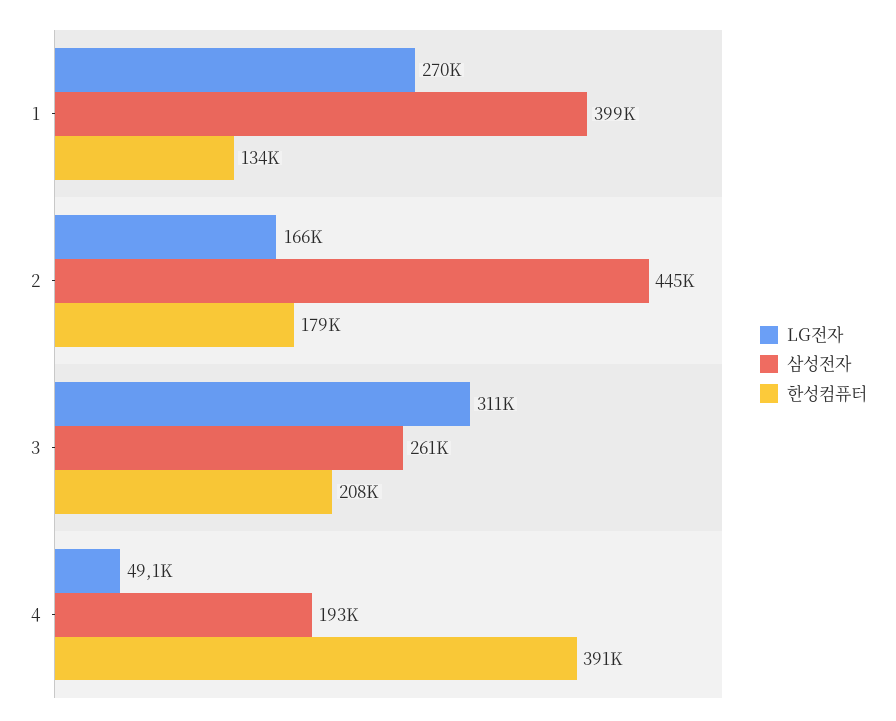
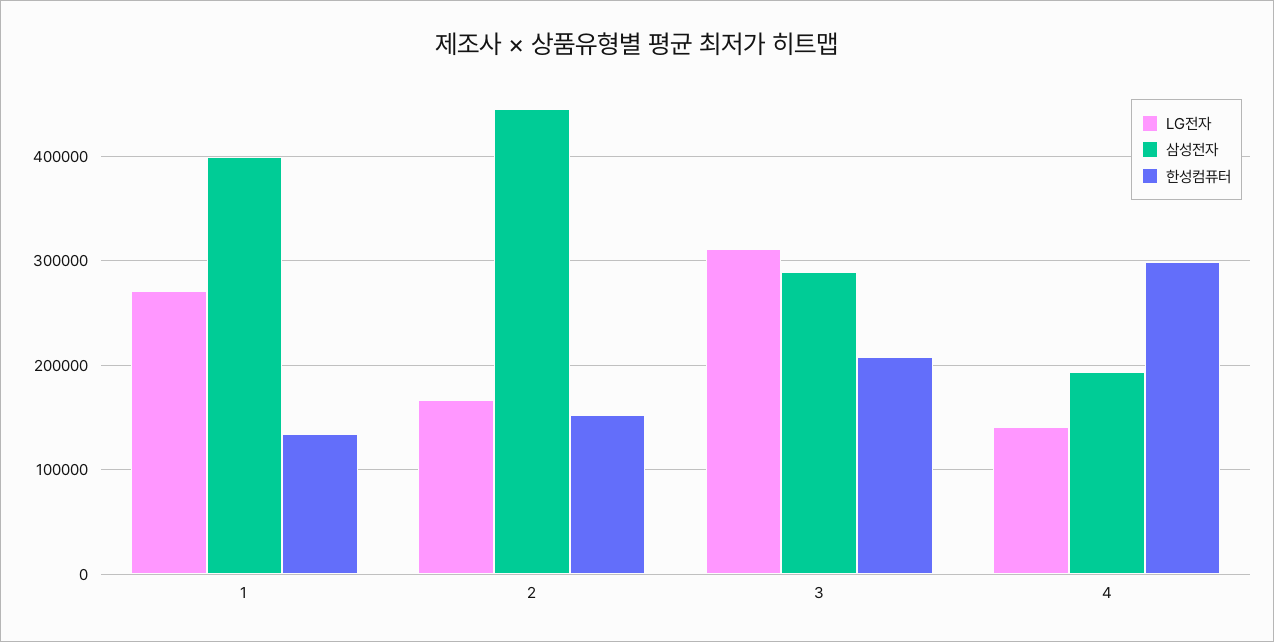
한성컴퓨터, 2: 179000 -> 150000
삼성전자, 3: 261000 -> 290000
LG전자, 4: 49100 -> 140000
한성컴퓨터, 4: 391000 -> 300000

